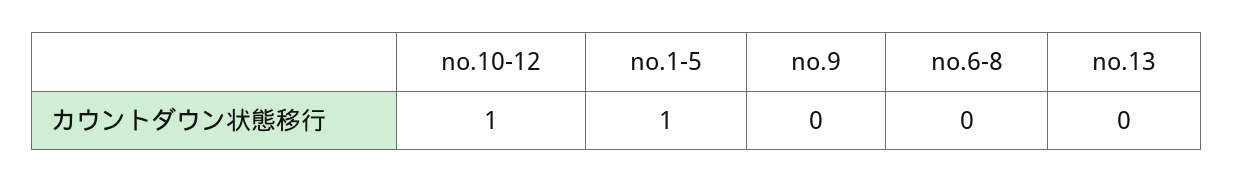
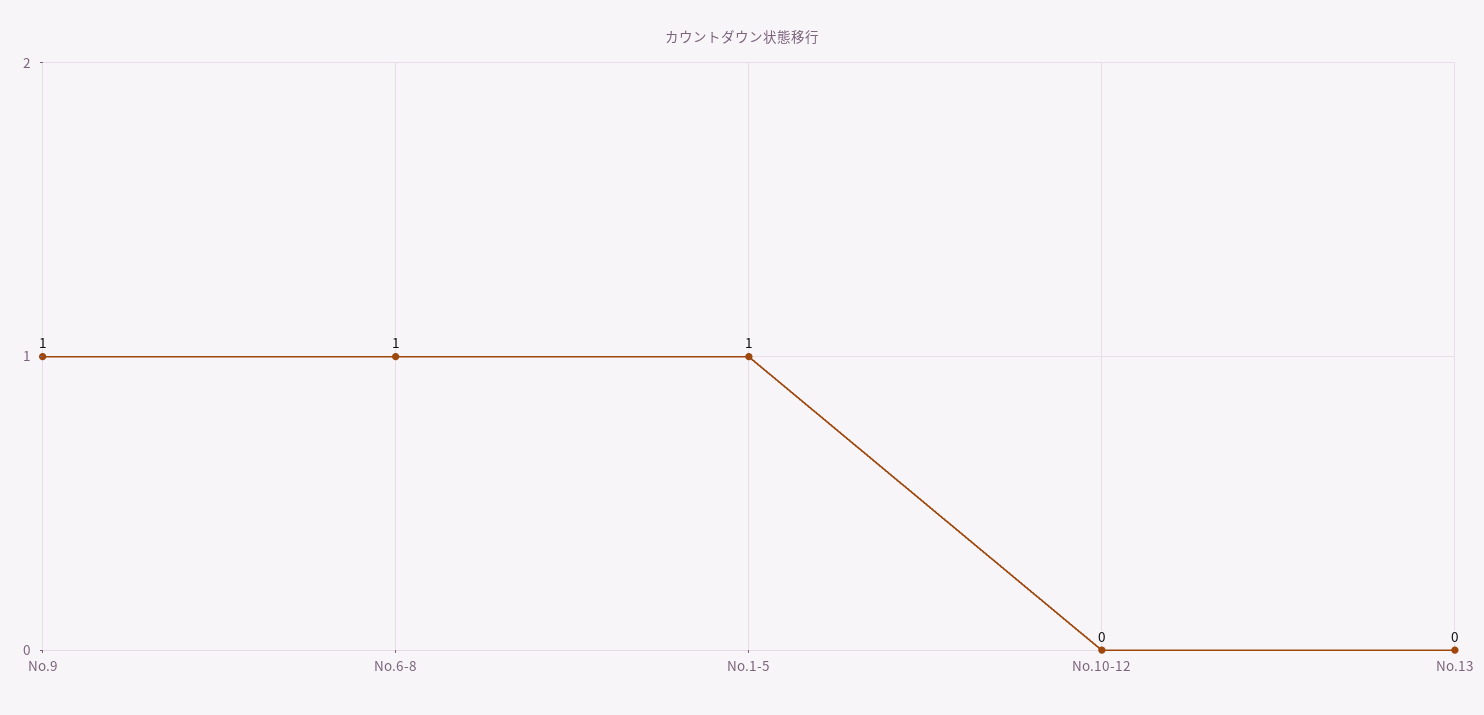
no.10-12: 1 -> 0
no.9: 0 -> 1
no.6-8: 0 -> 1

